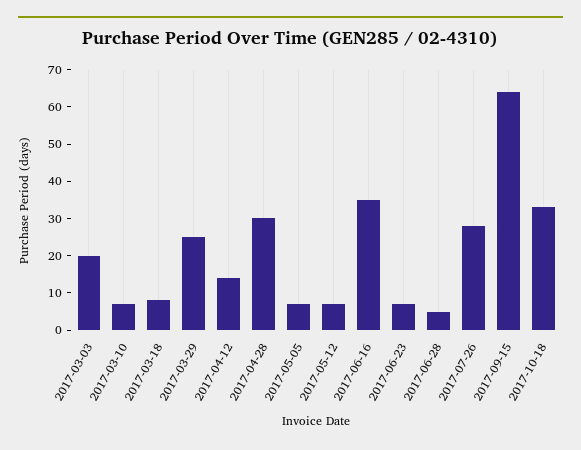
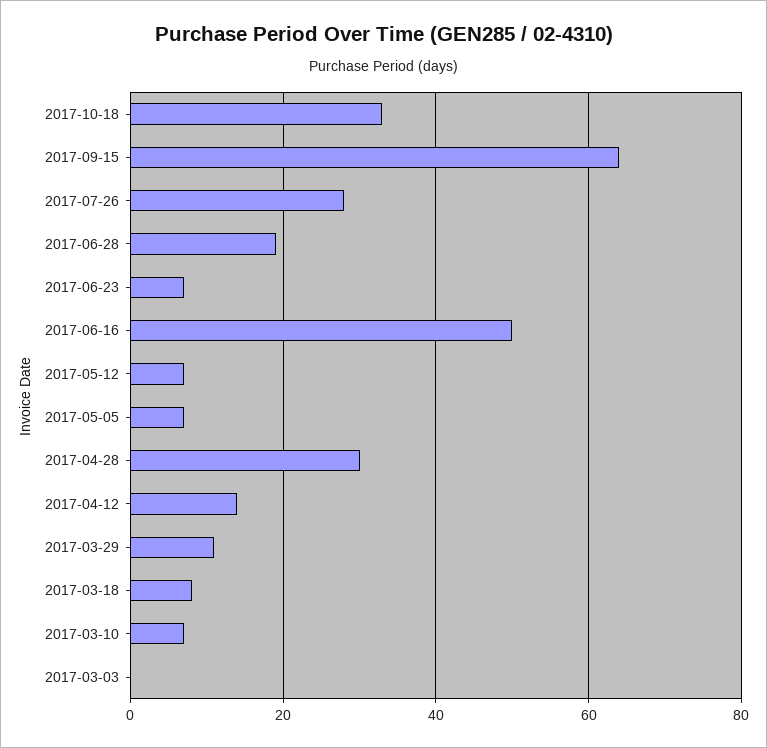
2017-03-03: 20 -> 0
2017-03-29: 25 -> 10
2017-06-16: 35 -> 50
2017-06-28: 5 -> 20

